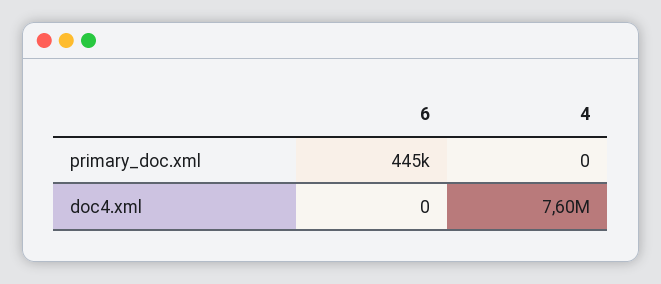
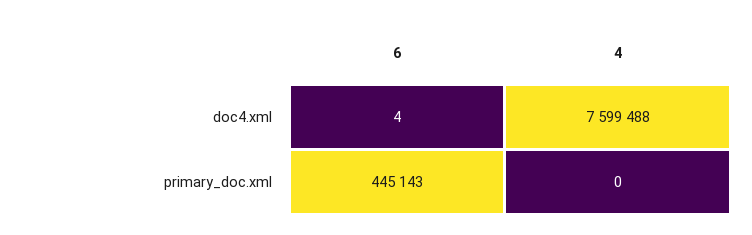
6, doc4.xml: 0 -> 4

